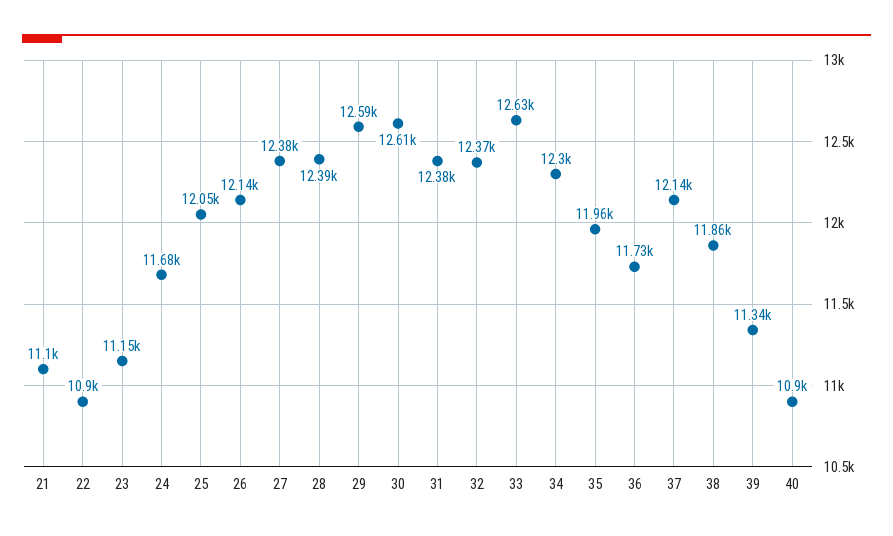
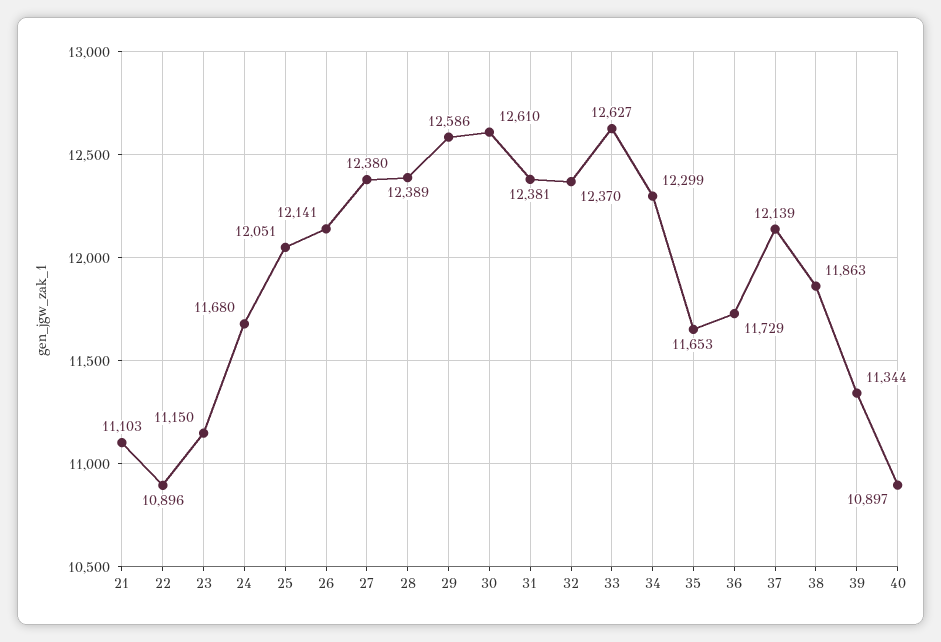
35: 11960 -> 11653

